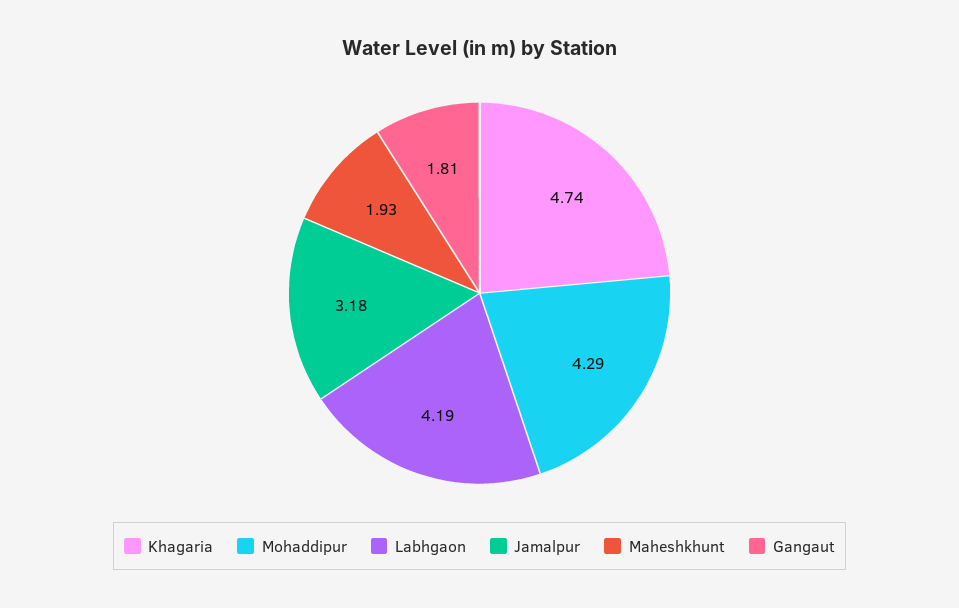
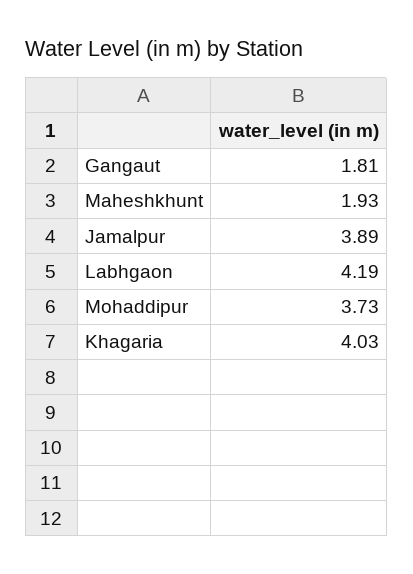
Khagaria: 4.74 -> 4.03
Mohaddipur: 4.29 -> 3.73
Jamalpur: 3.18 -> 3.89

